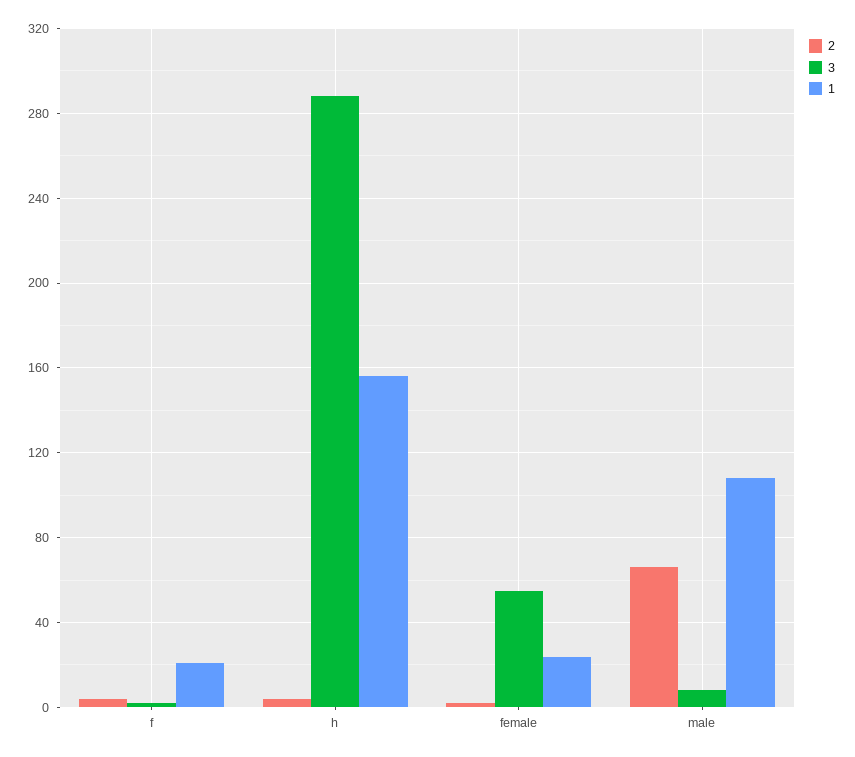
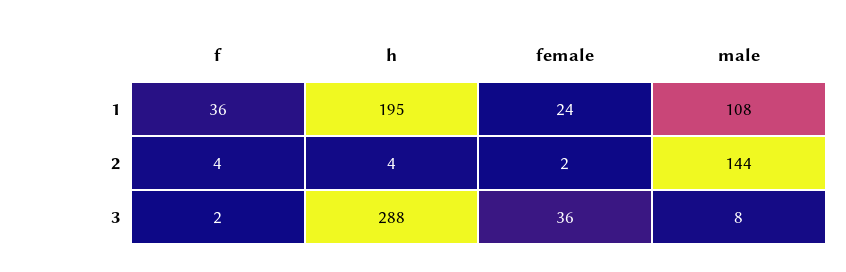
1, f: 20 -> 36
1, h: 155 -> 195
3, female: 55 -> 36
2, male: 65 -> 144

